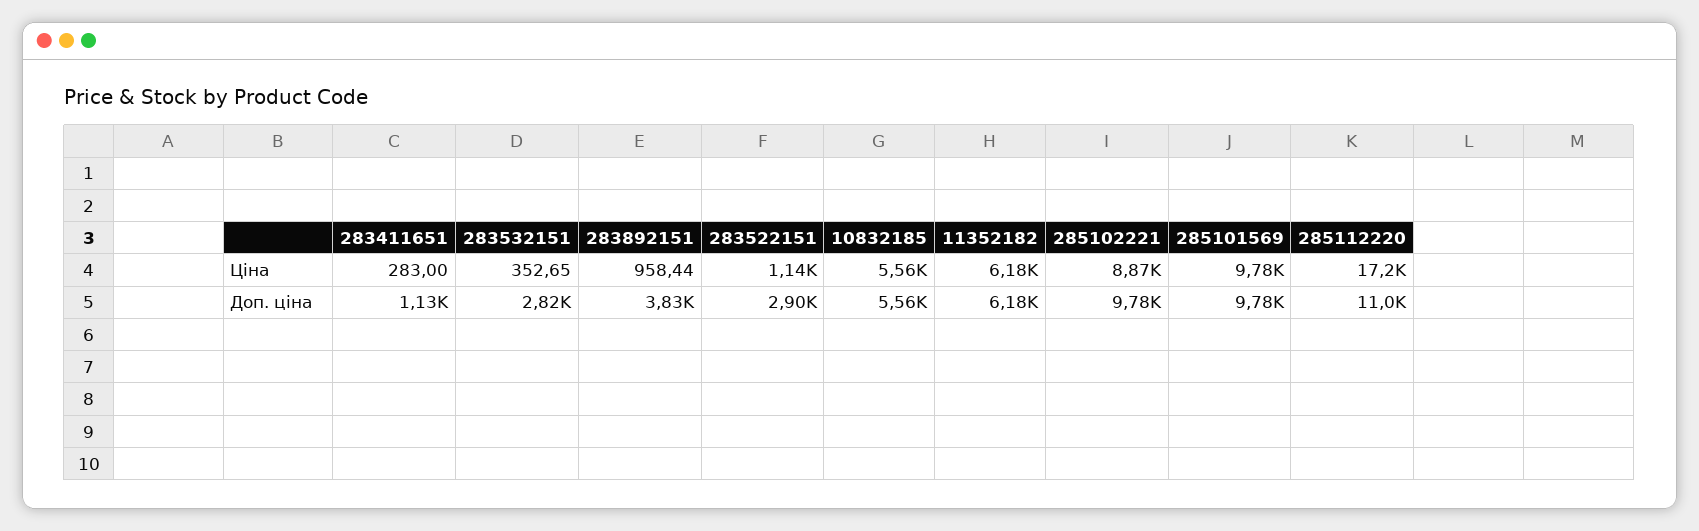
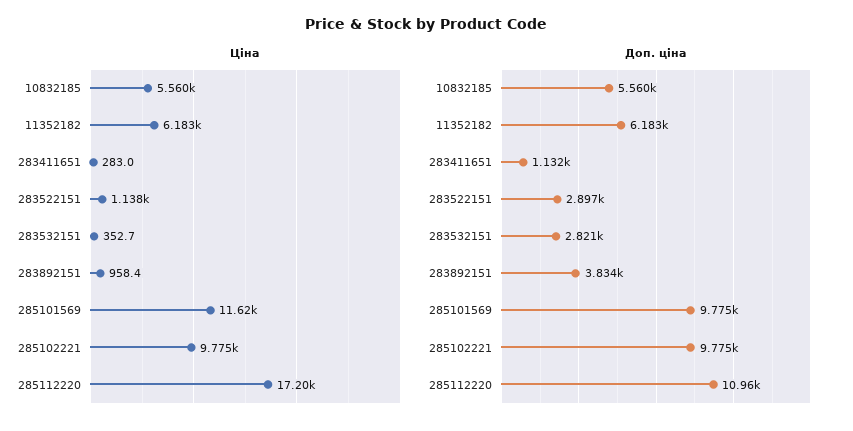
Ціна, 285102221: 8870 -> 9775
Ціна, 285101569: 9780 -> 11620

